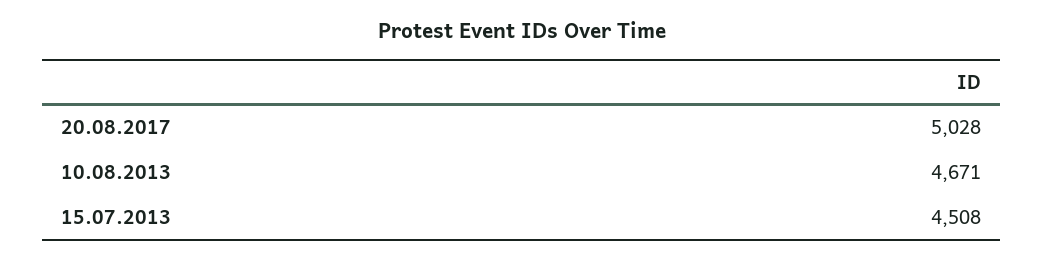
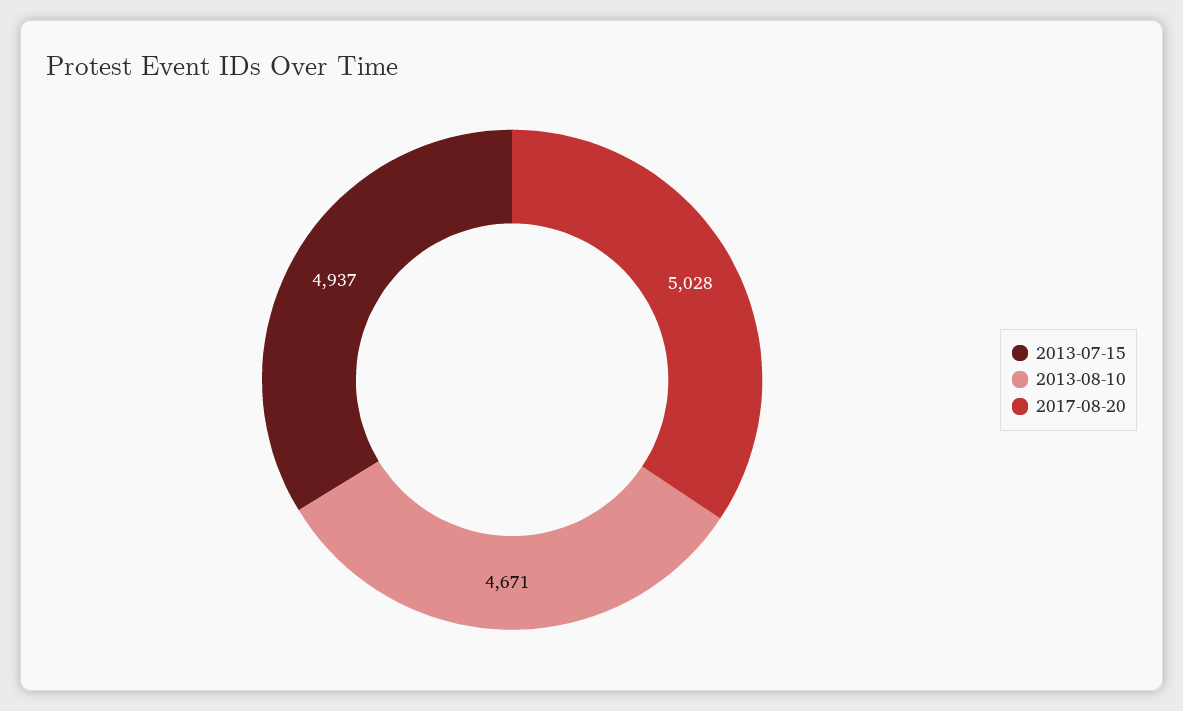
15.07.2013: 4508 -> 4937

